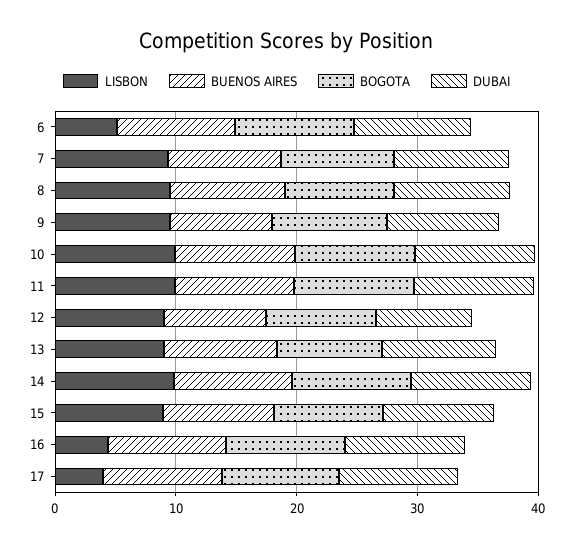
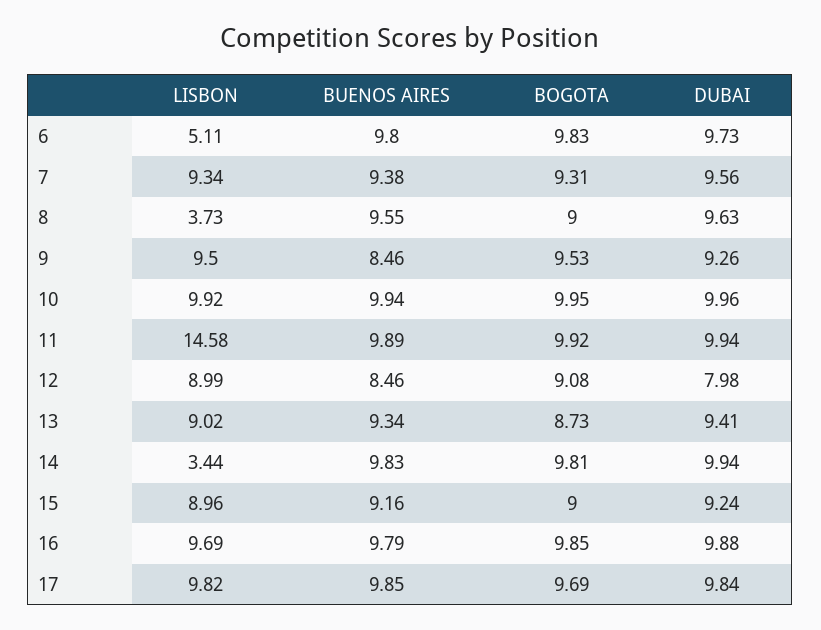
LISBON, 8: 10 -> 3.73
LISBON, 11: 10 -> 14.58
LISBON, 14: 10 -> 3.44
LISBON, 16: 4 -> 9.69
LISBON, 17: 4 -> 9.82

